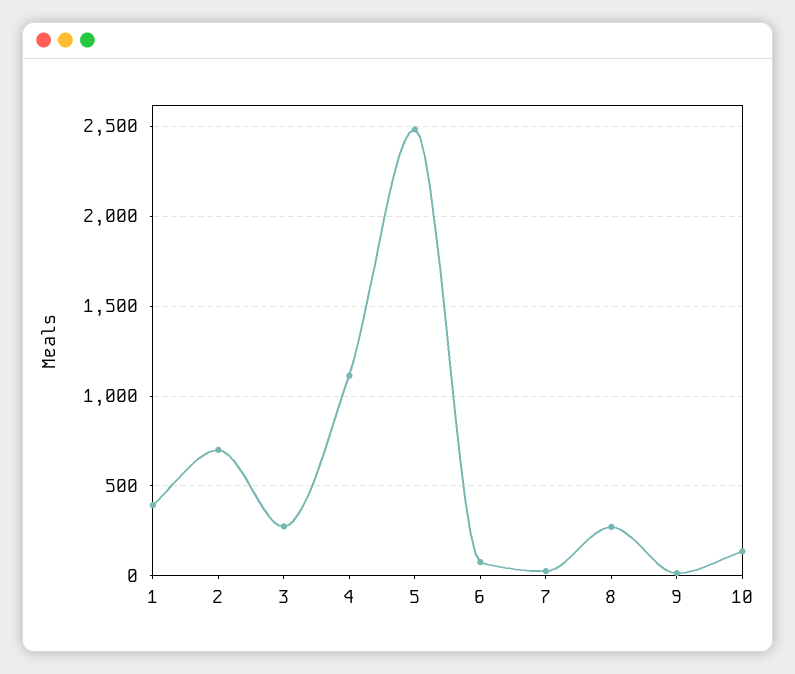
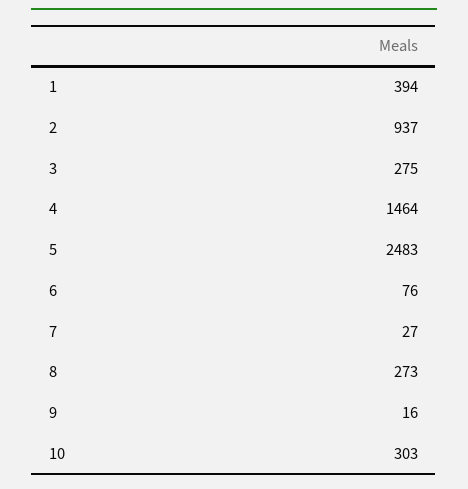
2: 700 -> 937
4: 1100 -> 1464
10: 150 -> 303

